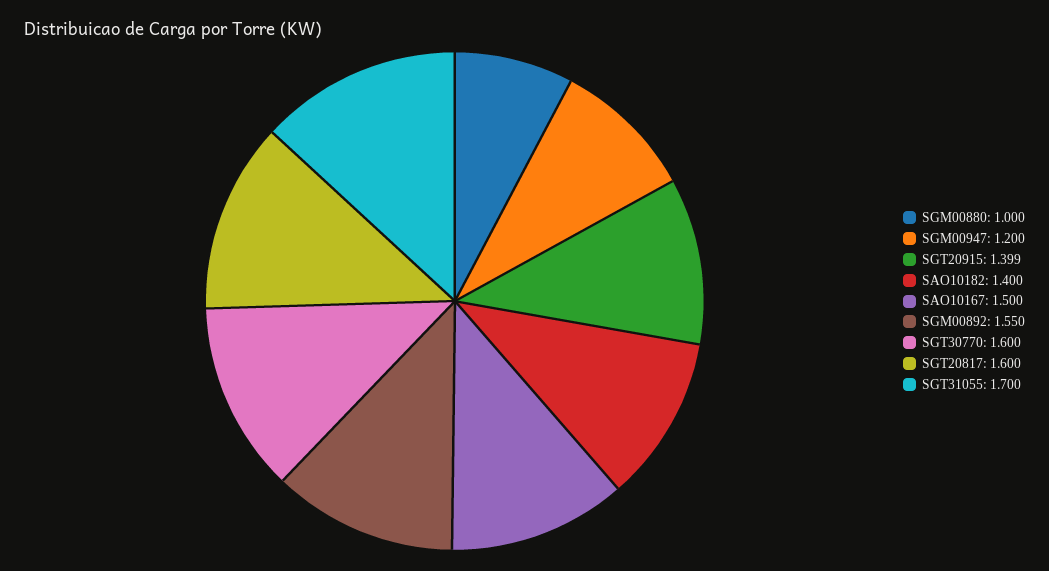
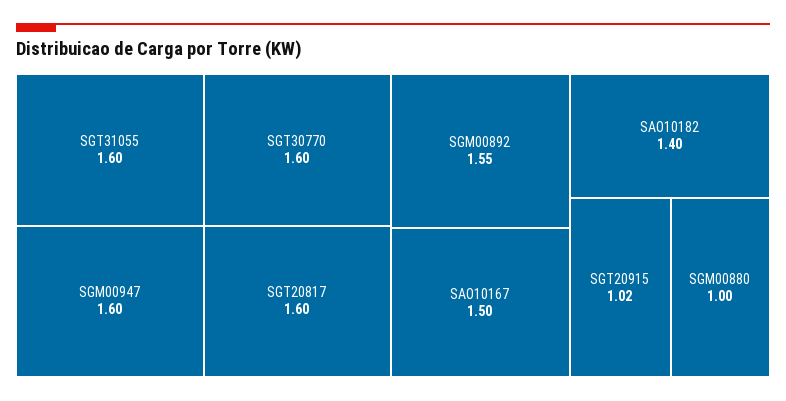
SGM00947: 1.2 -> 1.6
SGT20915: 1.399 -> 1.02
SGT31055: 1.7 -> 1.6

